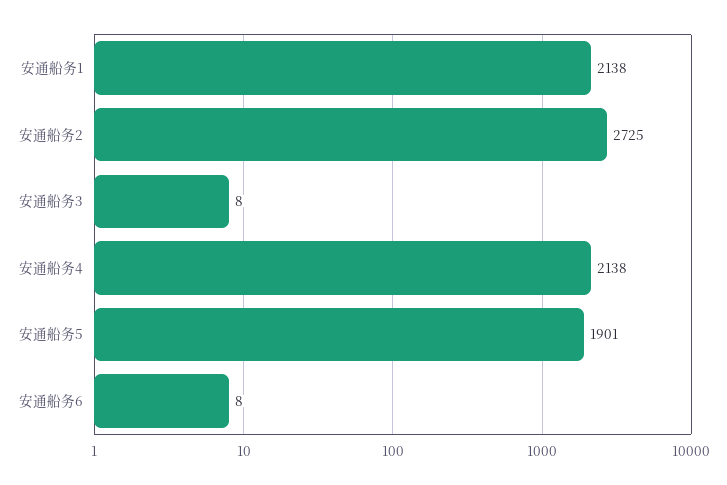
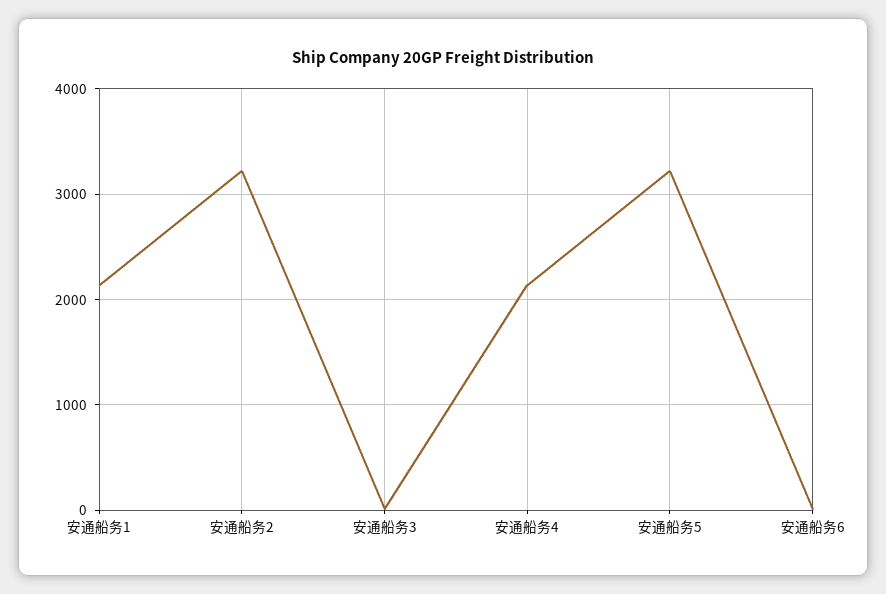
安通船务2: 2725 -> 3200
安通船务5: 1901 -> 3200

